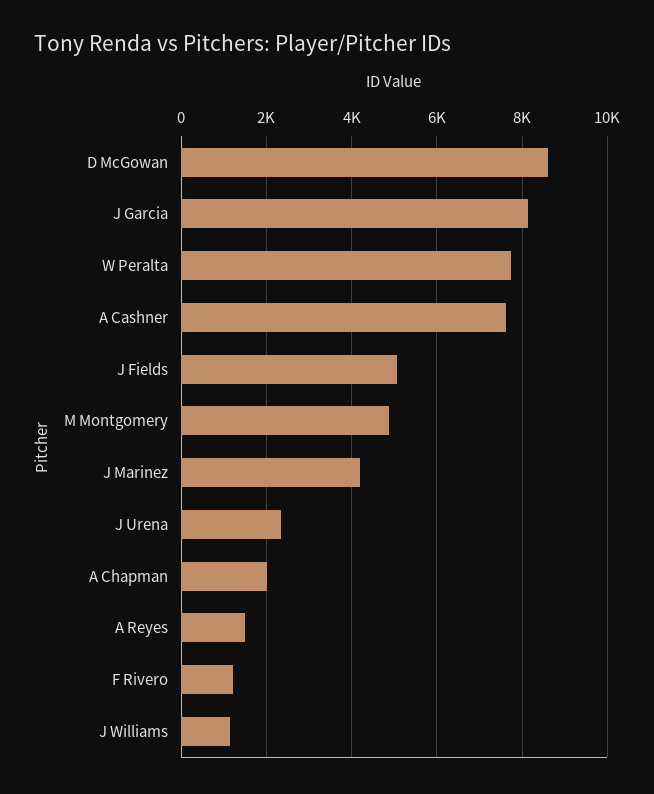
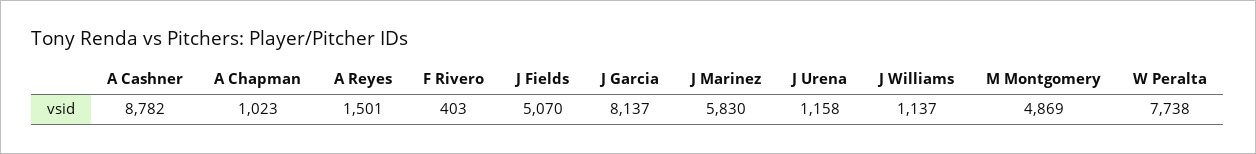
D McGowan: 8600 -> none
A Cashner: 7600 -> 8782
J Marinez: 4200 -> 5830
J Urena: 2400 -> 1158
A Chapman: 2000 -> 1023
F Rivero: 1200 -> 403

